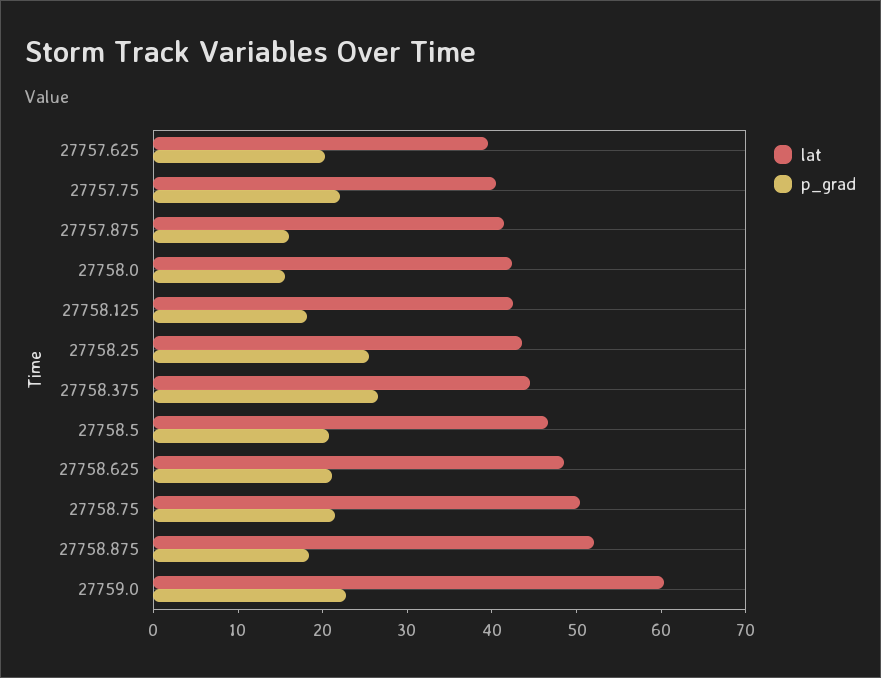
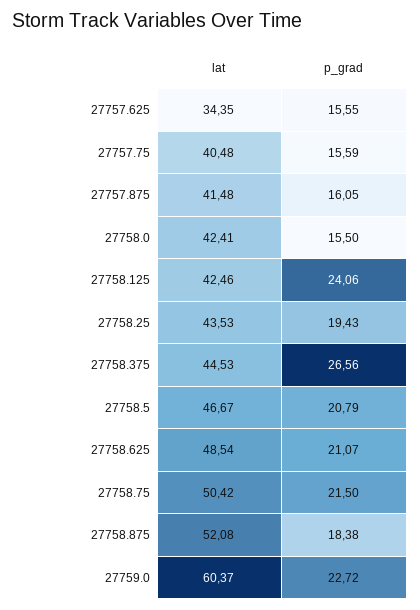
lat, 27757.625: 40 -> 34.35
p_grad, 27757.625: 20 -> 15.55
p_grad, 27757.75: 22 -> 15.59
p_grad, 27758.125: 18 -> 24.06
p_grad, 27758.25: 26 -> 19.43

